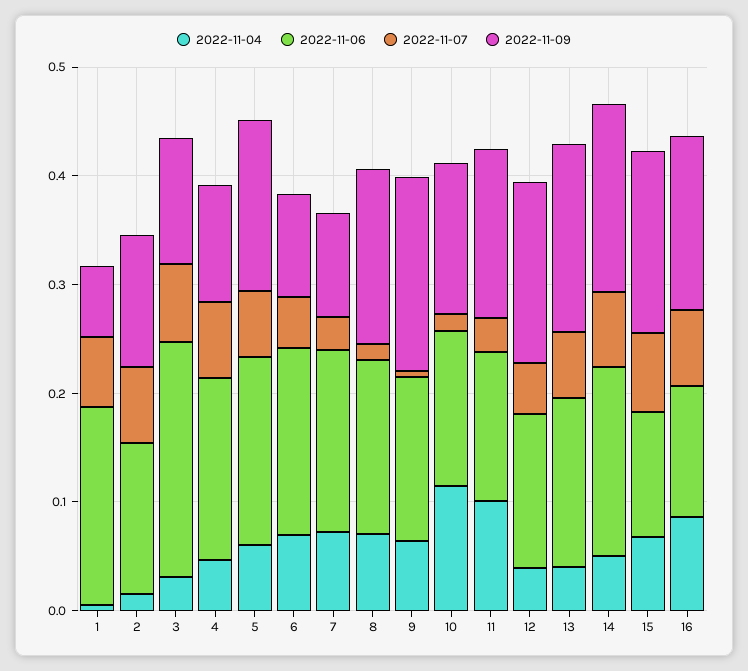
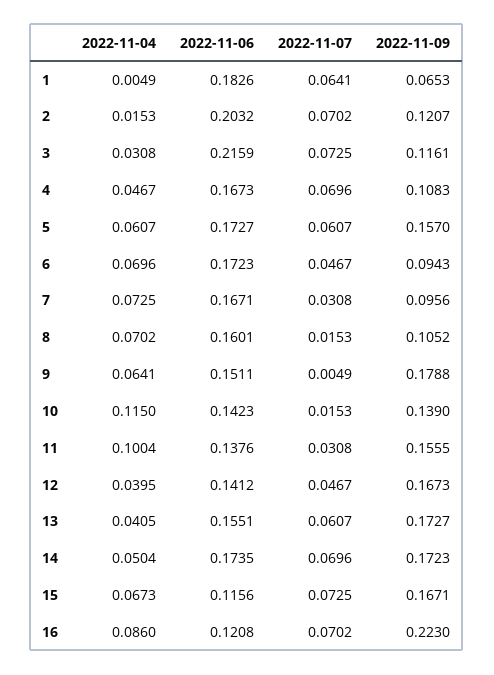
2022-11-06, 2: 0.14 -> 0.2032
2022-11-09, 8: 0.16 -> 0.1052
2022-11-09, 16: 0.16 -> 0.223

